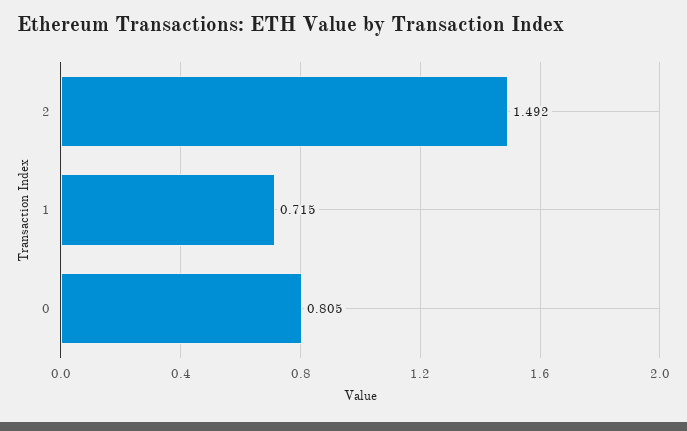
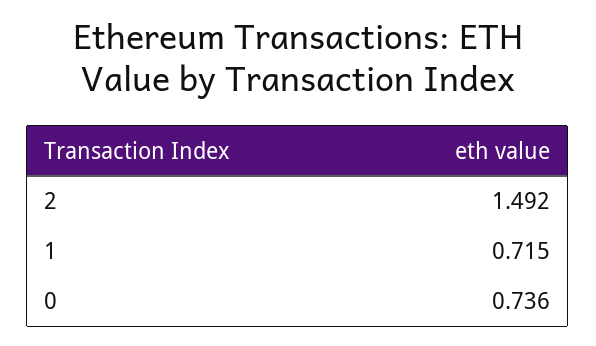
0: 0.805 -> 0.736

